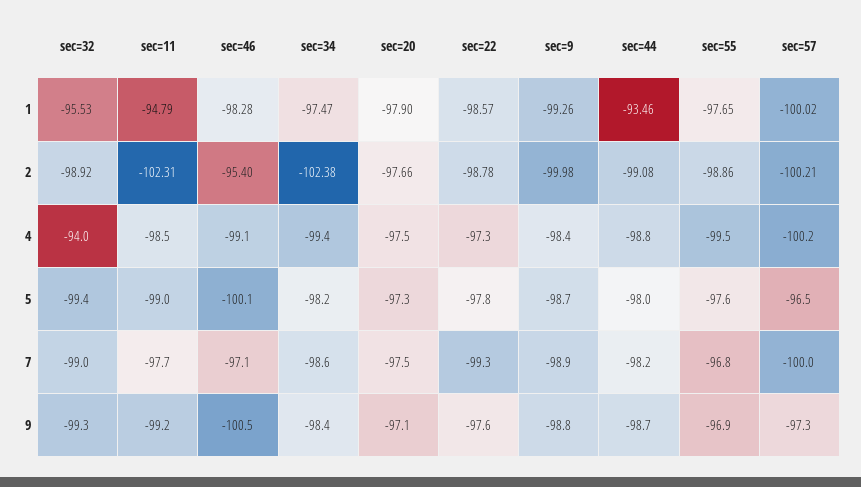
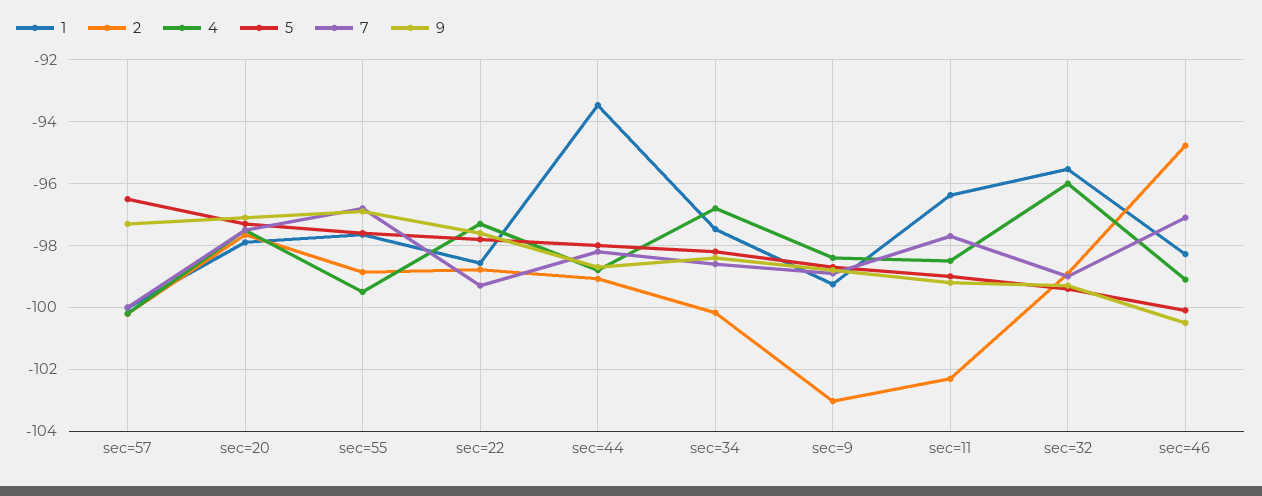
1, sec=11: -94.79 -> -96.4
2, sec=46: -95.4 -> -94.8
2, sec=34: -102.38 -> -100.2
2, sec=9: -99.98 -> -103
4, sec=32: -94 -> -96
4, sec=34: -99.4 -> -96.8

